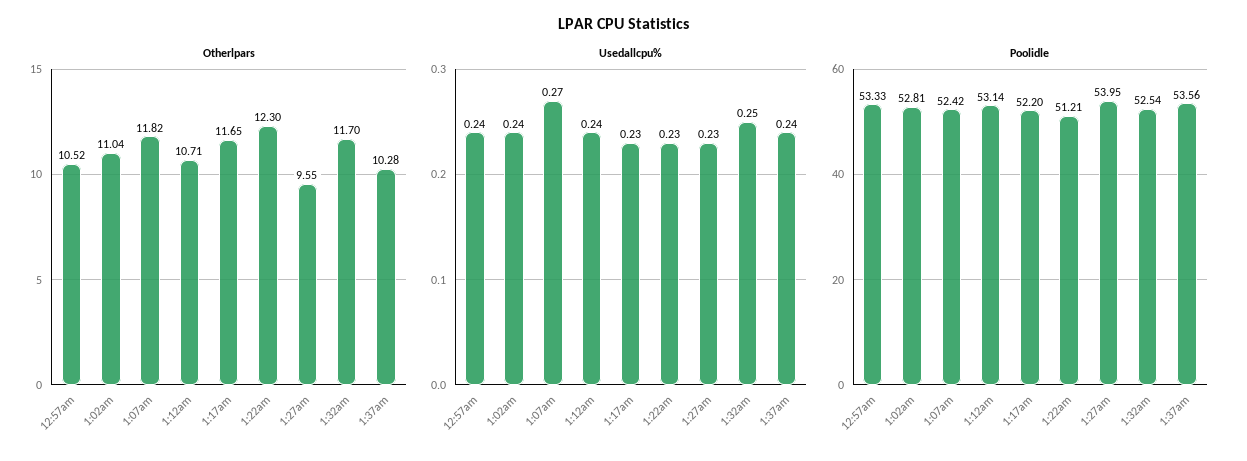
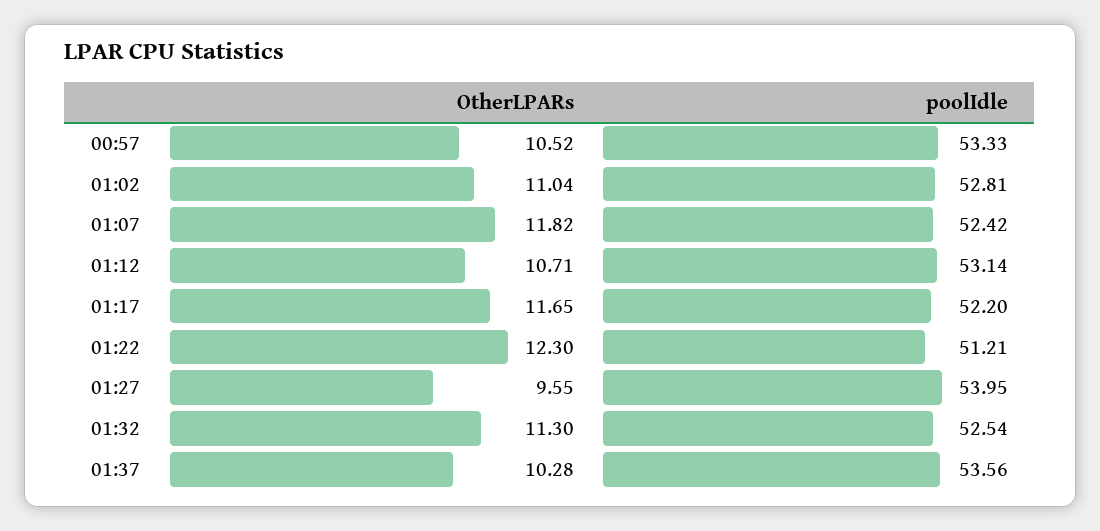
Otherlpars, 1:32am: 11.7 -> 11.3
Usedallcpu%, 12:57am: 0.24 -> none
Usedallcpu%, 1:02am: 0.24 -> none
Usedallcpu%, 1:07am: 0.27 -> none
Usedallcpu%, 1:12am: 0.24 -> none
Usedallcpu%, 1:17am: 0.23 -> none
Usedallcpu%, 1:22am: 0.23 -> none
Usedallcpu%, 1:27am: 0.23 -> none
Usedallcpu%, 1:32am: 0.25 -> none
Usedallcpu%, 1:37am: 0.24 -> none

